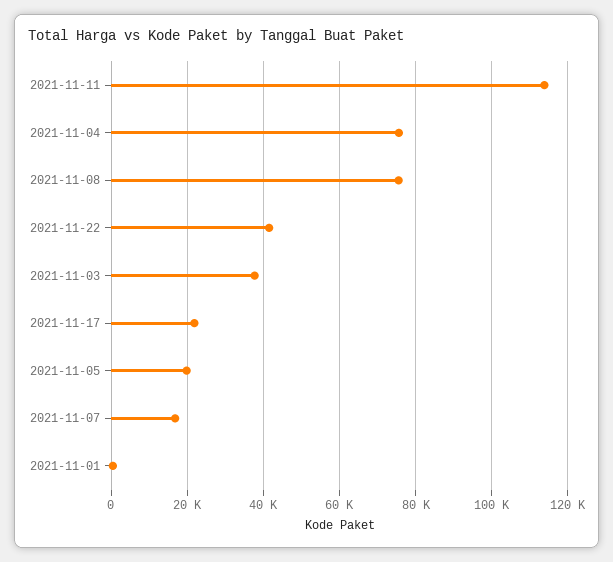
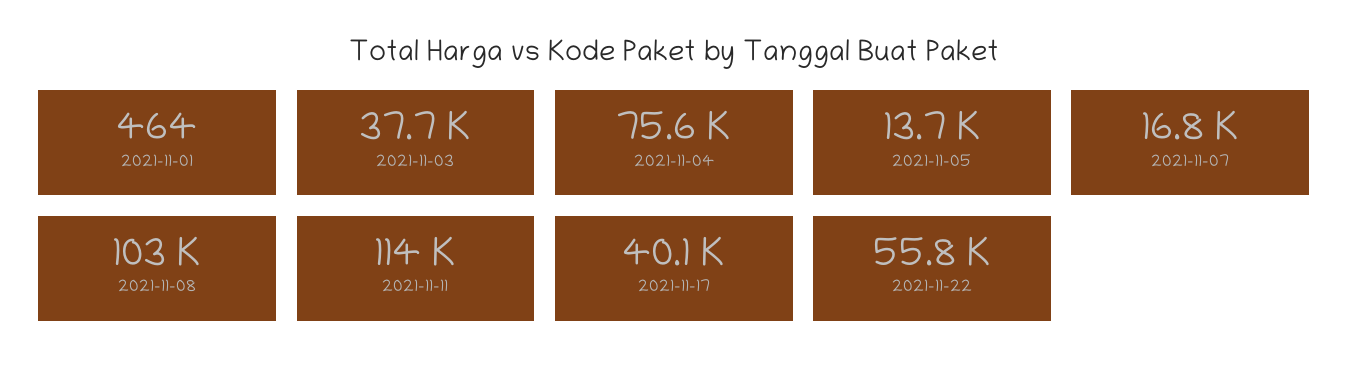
2021-11-08: 76000 -> 103000
2021-11-22: 42000 -> 55800
2021-11-17: 22000 -> 40100
2021-11-05: 20000 -> 13700

